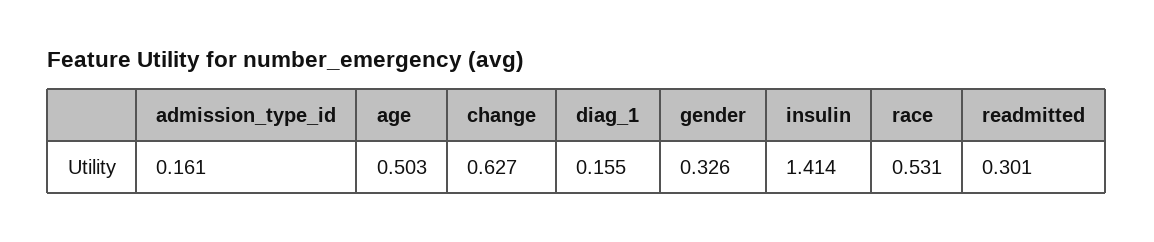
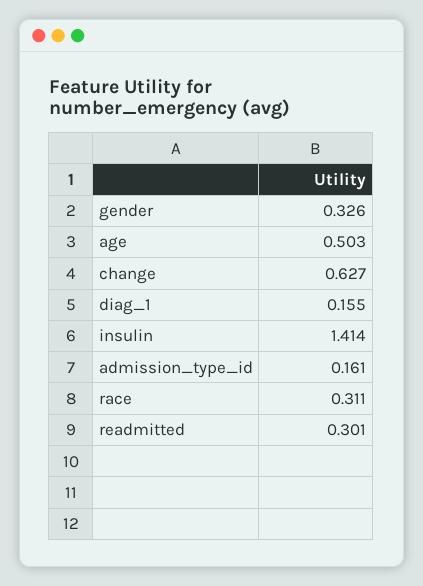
race: 0.531 -> 0.311

